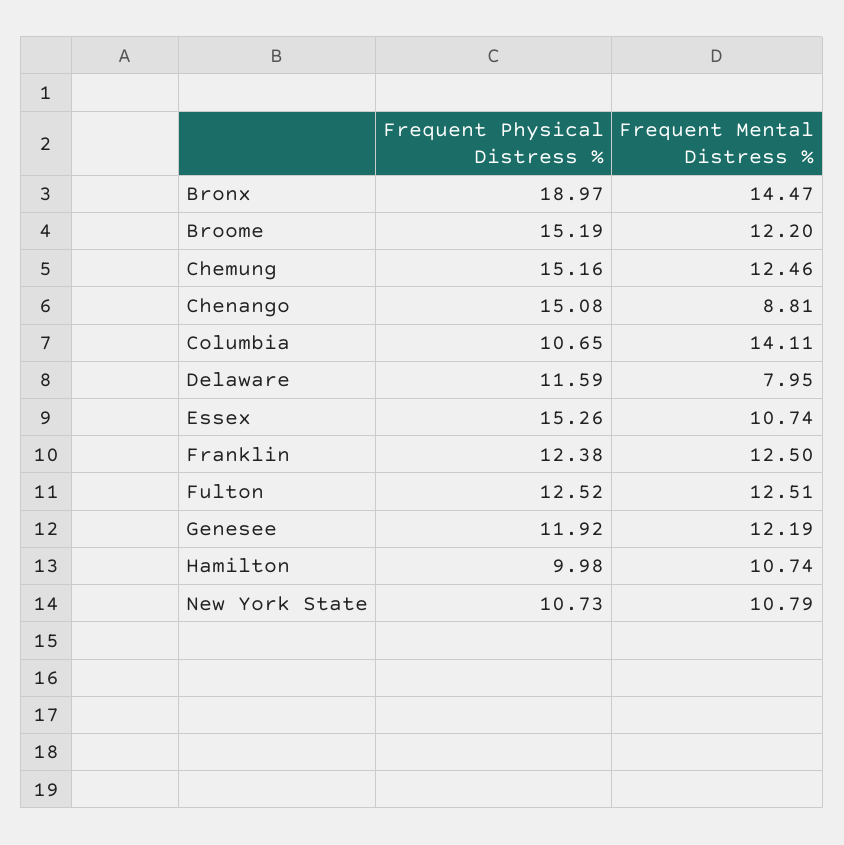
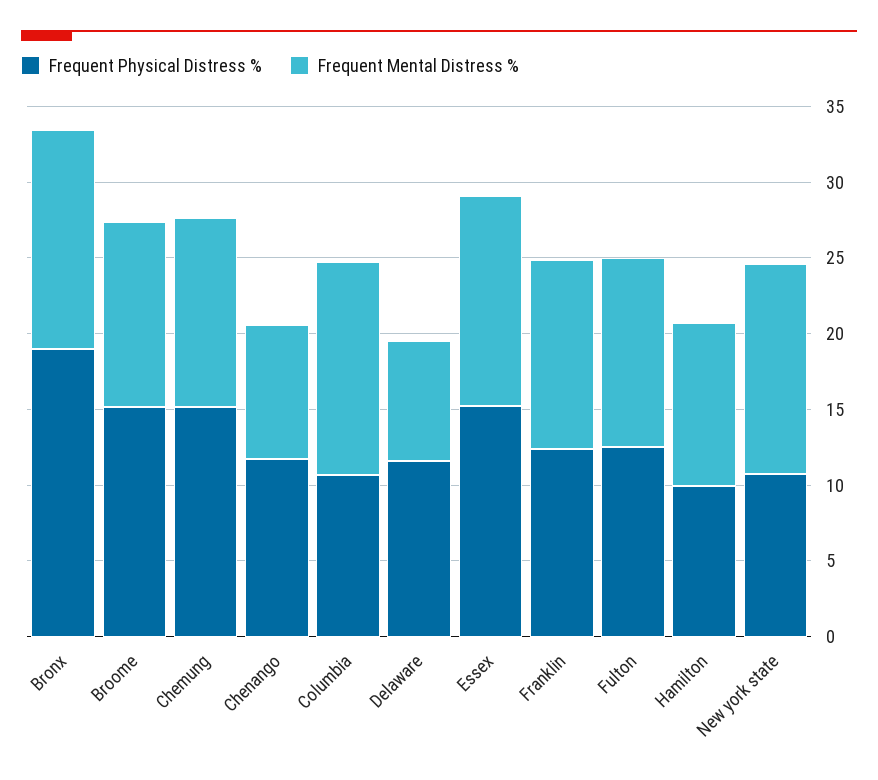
Frequent Physical Distress %, Chenango: 15.08 -> 12
Frequent Mental Distress %, Essex: 10.74 -> 14
Frequent Physical Distress %, Genesee: 11.92 -> none
Frequent Mental Distress %, Genesee: 12.19 -> none
Frequent Mental Distress %, New York State: 10.79 -> 14

